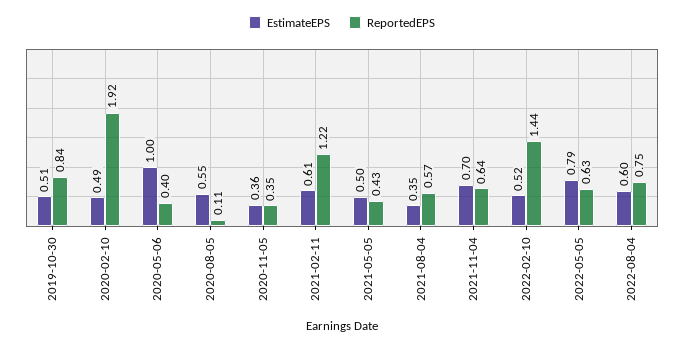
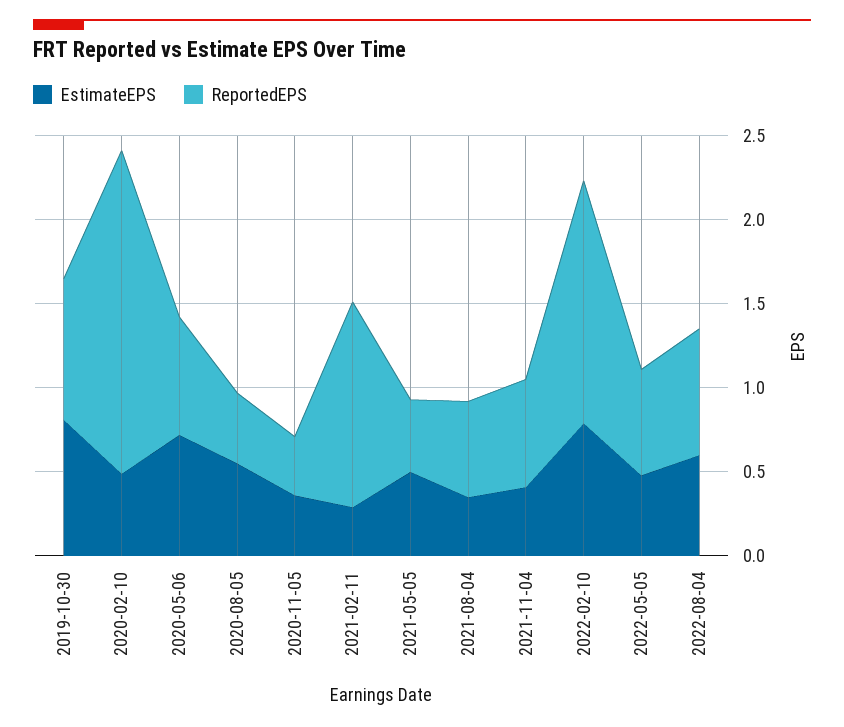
EstimateEPS, 2019-10-30: 0.51 -> 0.8
EstimateEPS, 2020-05-06: 1 -> 0.7
ReportedEPS, 2020-05-06: 0.4 -> 0.7
ReportedEPS, 2020-08-05: 0.11 -> 0.4
EstimateEPS, 2021-02-11: 0.61 -> 0.3
EstimateEPS, 2021-11-04: 0.7 -> 0.4
EstimateEPS, 2022-02-10: 0.52 -> 0.8
EstimateEPS, 2022-05-05: 0.79 -> 0.5

